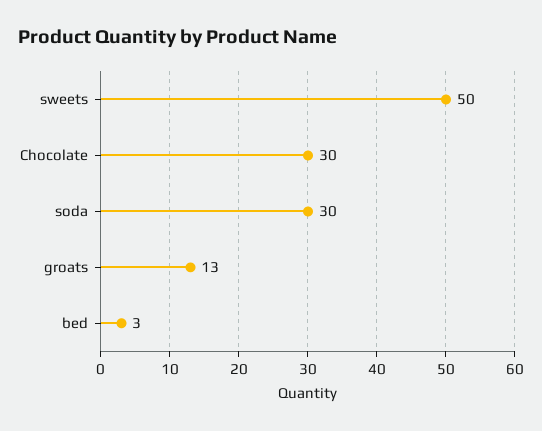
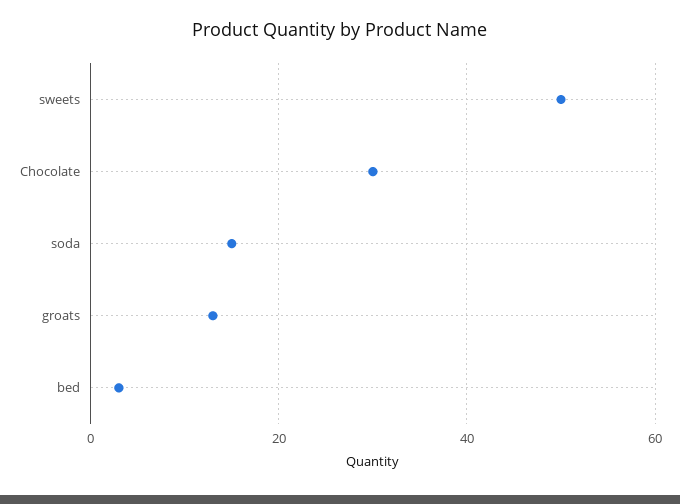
soda: 30 -> 15

